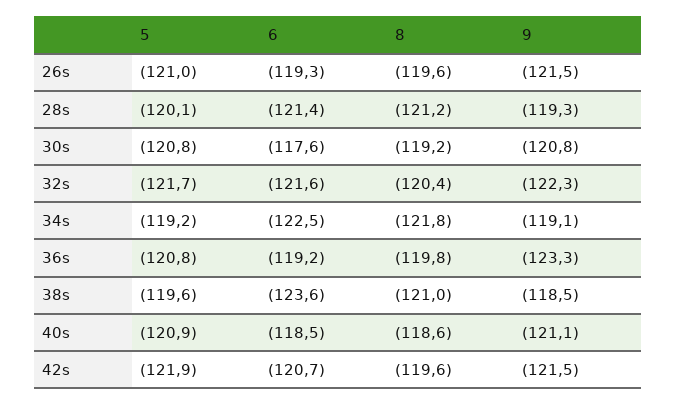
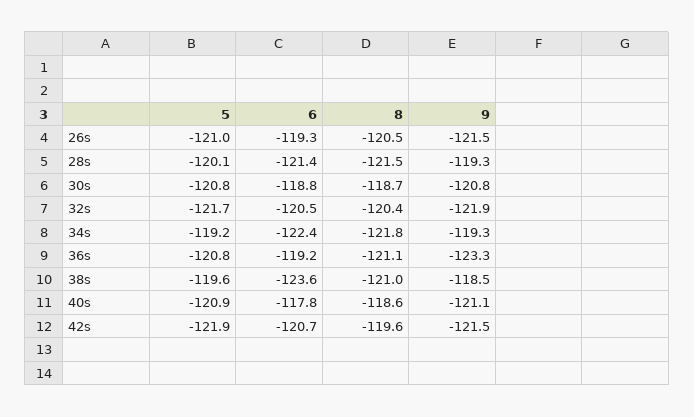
8, 26s: -119.6 -> -120.5
8, 28s: -121.2 -> -121.5
6, 30s: -117.6 -> -118.8
8, 30s: -119.2 -> -118.7
6, 32s: -121.6 -> -120.5
9, 32s: -122.3 -> -121.9
6, 34s: -122.5 -> -122.4
9, 34s: -119.1 -> -119.3
8, 36s: -119.8 -> -121.1
6, 40s: -118.5 -> -117.8

